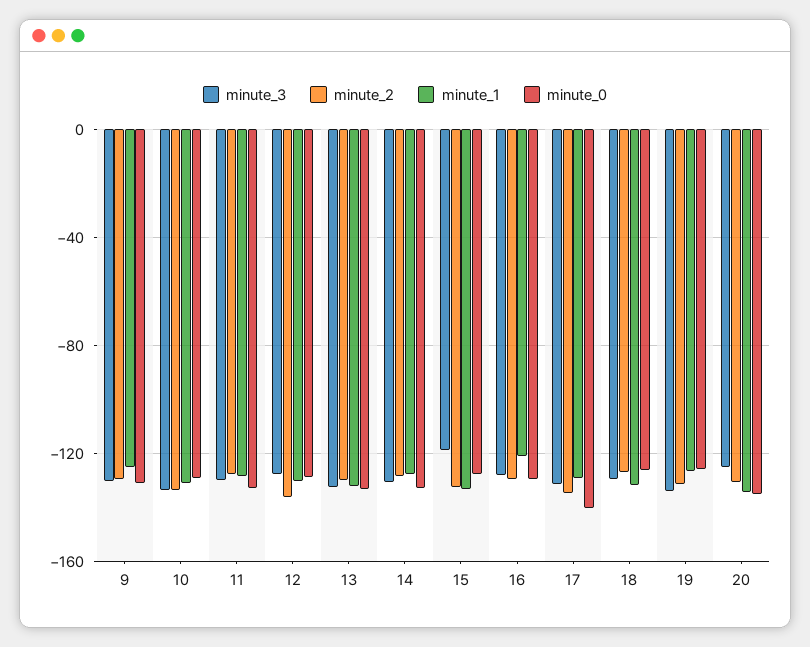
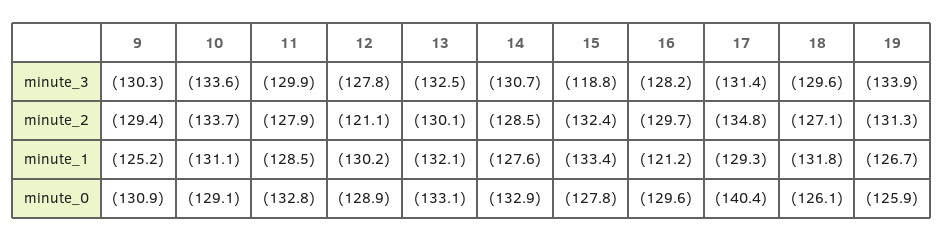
minute_2, 12: -135 -> -121.1
minute_3, 20: -125 -> none
minute_2, 20: -130 -> none
minute_1, 20: -135 -> none
minute_0, 20: -135 -> none

